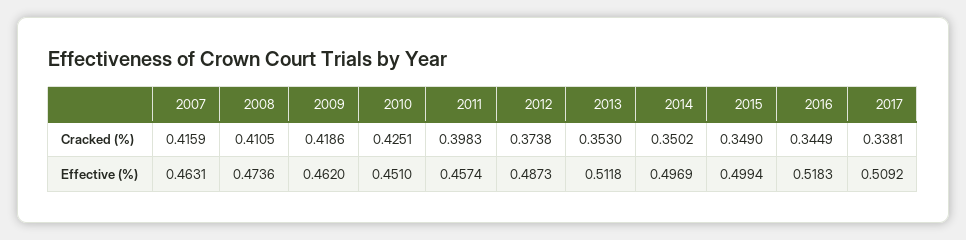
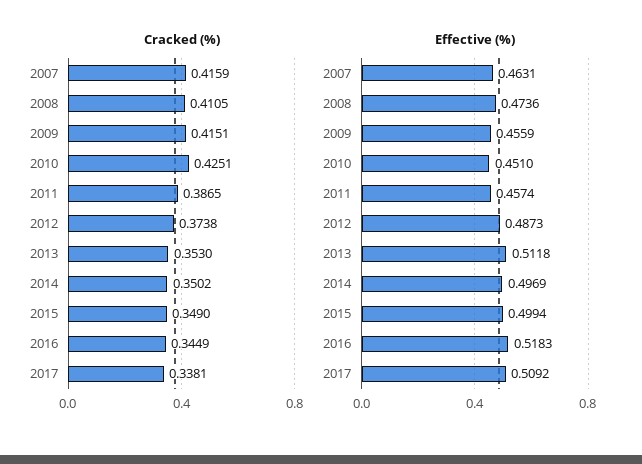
Cracked (%), 2009: 0.4186 -> 0.4151
Cracked (%), 2011: 0.3983 -> 0.3865
Effective (%), 2009: 0.462 -> 0.4559

